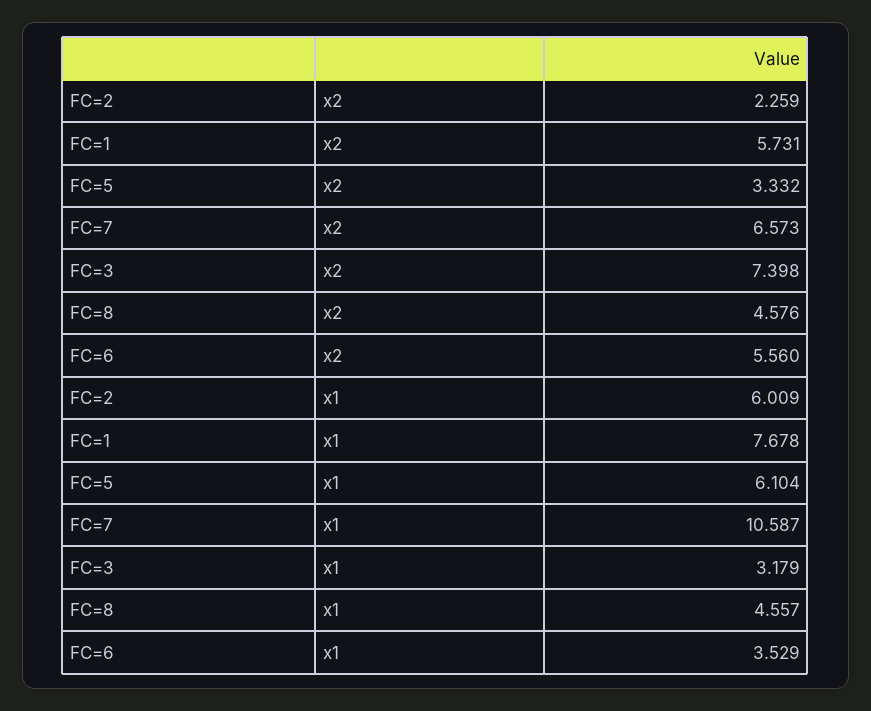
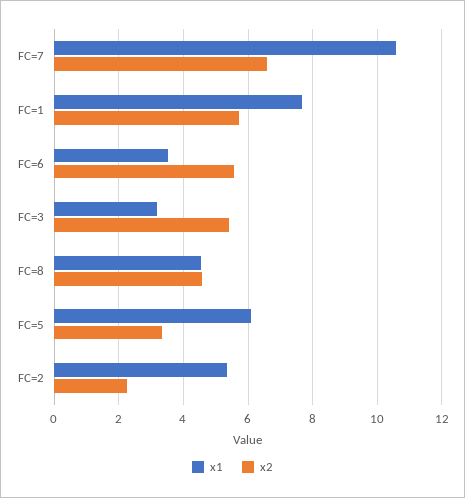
x2, FC=3: 7.398 -> 5.4
x1, FC=2: 6.009 -> 5.4

